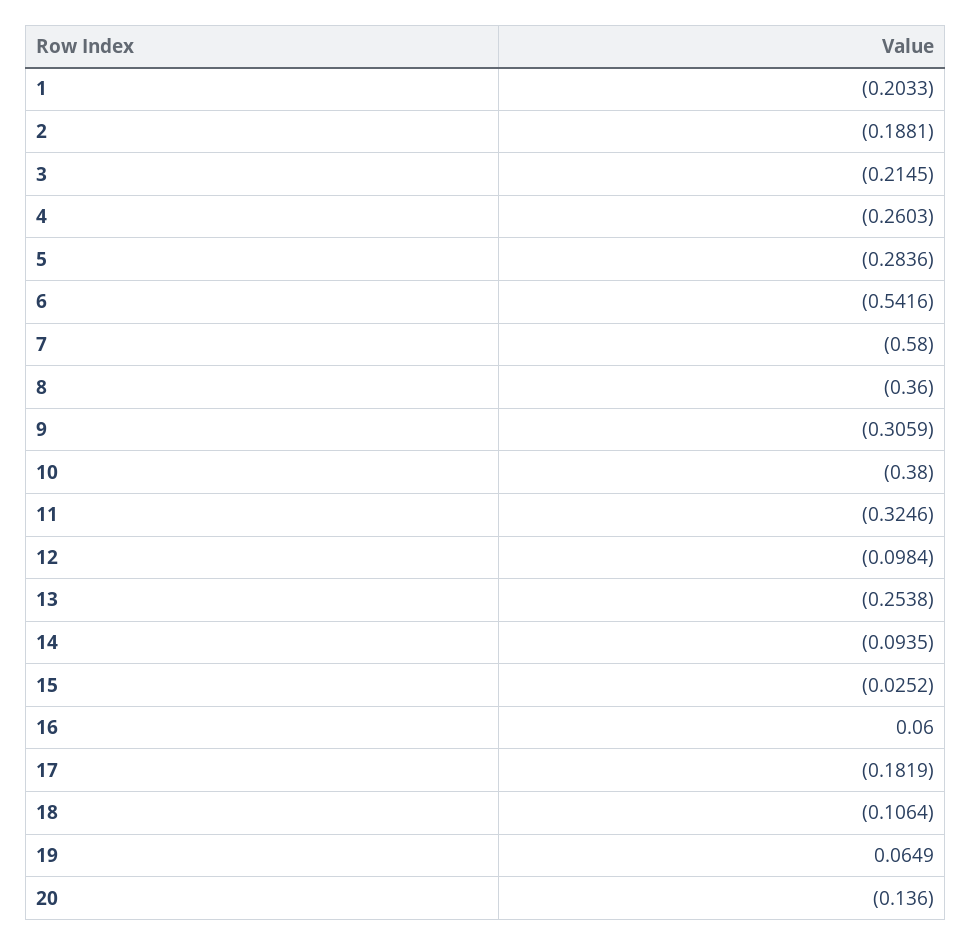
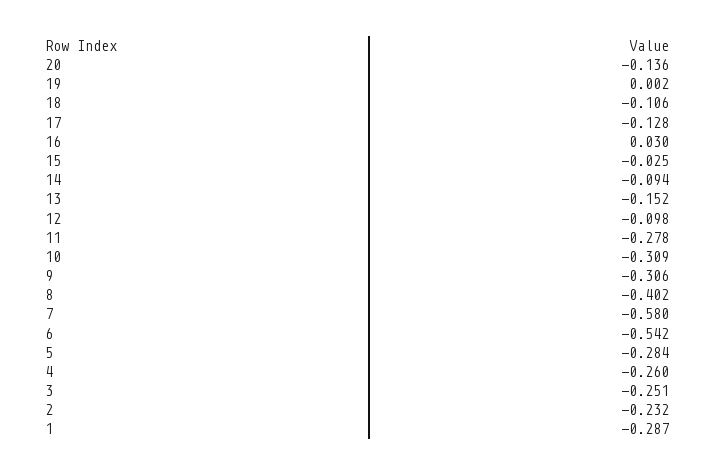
1: -0.2033 -> -0.287
2: -0.1881 -> -0.232
3: -0.2145 -> -0.251
8: -0.36 -> -0.402
10: -0.38 -> -0.309
11: -0.3246 -> -0.278
13: -0.2538 -> -0.152
16: 0.06 -> 0.03
17: -0.1819 -> -0.128
19: 0.0649 -> 0.002

